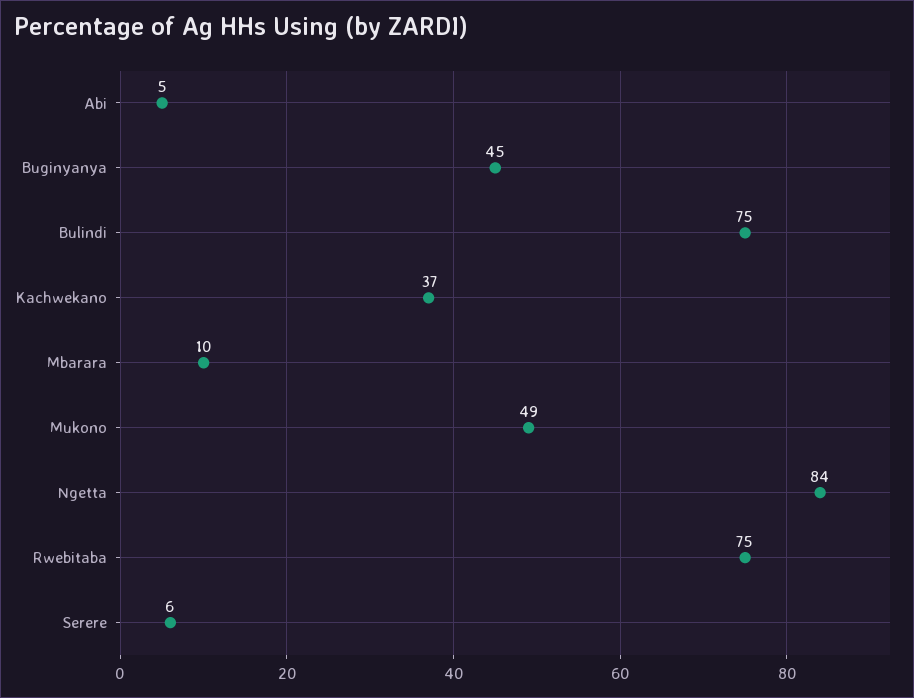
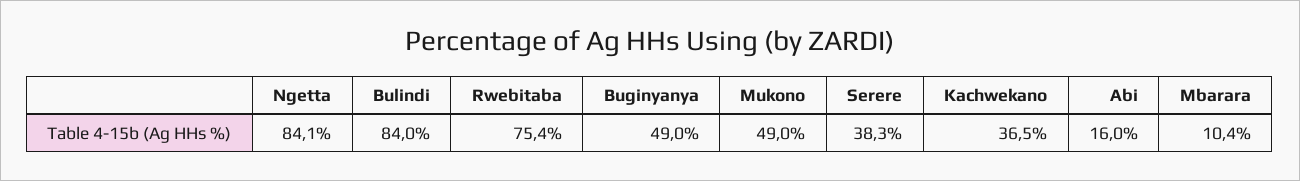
Abi: 5 -> 16
Buginyanya: 45 -> 49
Bulindi: 75 -> 84
Serere: 6 -> 38.3

